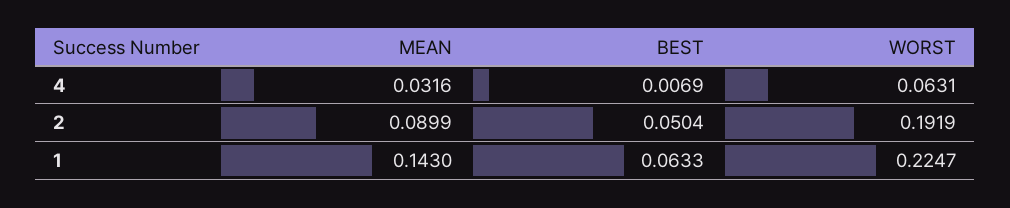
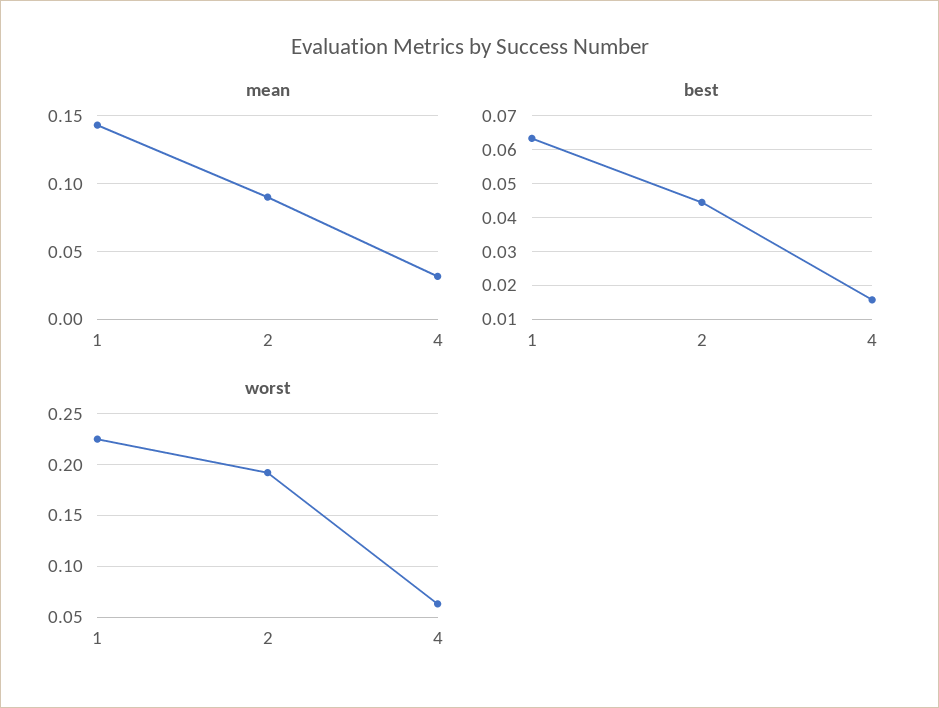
BEST, 4: 0.0069 -> 0.016
BEST, 2: 0.0504 -> 0.044

